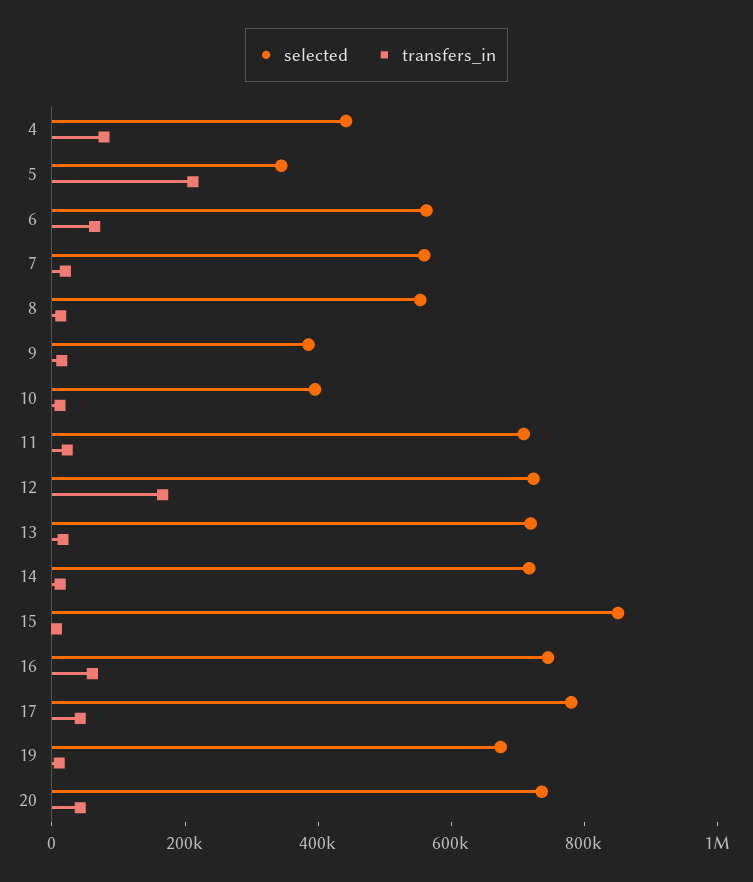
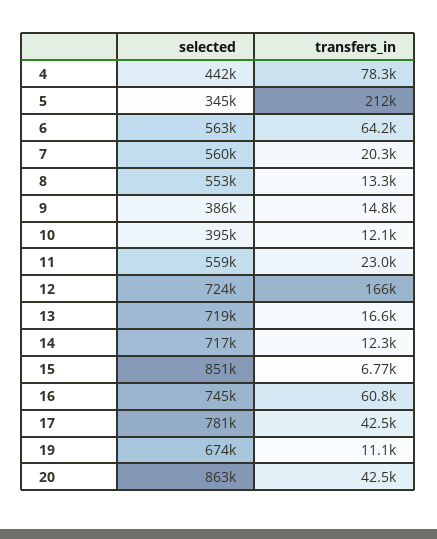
selected, 11: 700000 -> 559000
selected, 20: 750000 -> 863000

